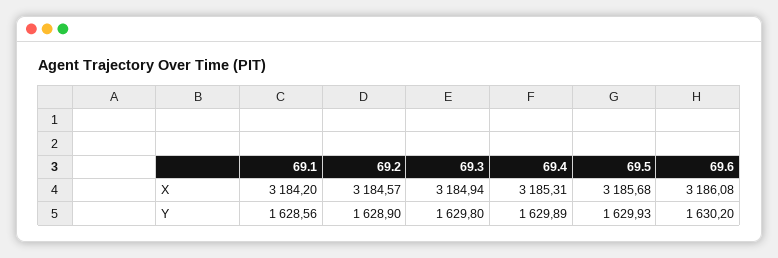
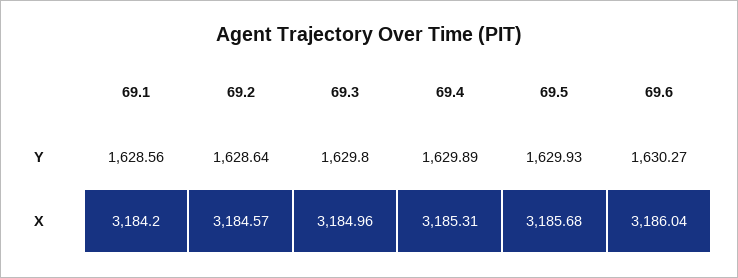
69.3, X: 3184.94 -> 3184.96
69.6, X: 3186.08 -> 3186.04
69.2, Y: 1628.9 -> 1628.64
69.6, Y: 1630.2 -> 1630.27

